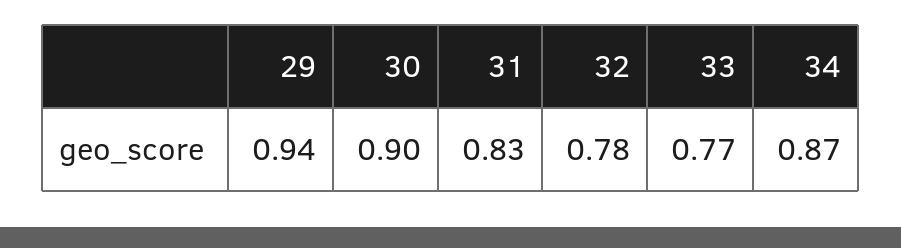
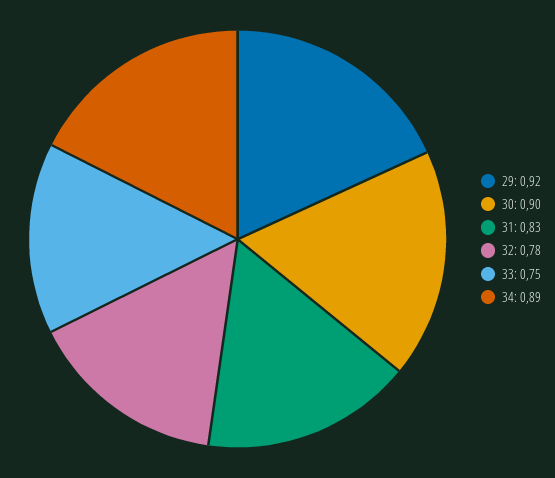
29: 0.94 -> 0.92
33: 0.77 -> 0.75
34: 0.87 -> 0.89

